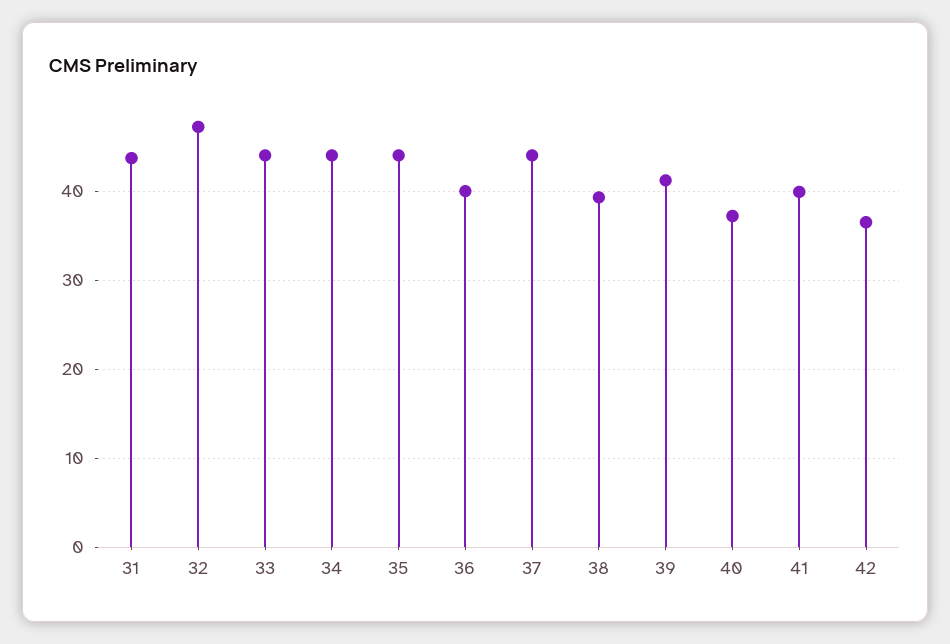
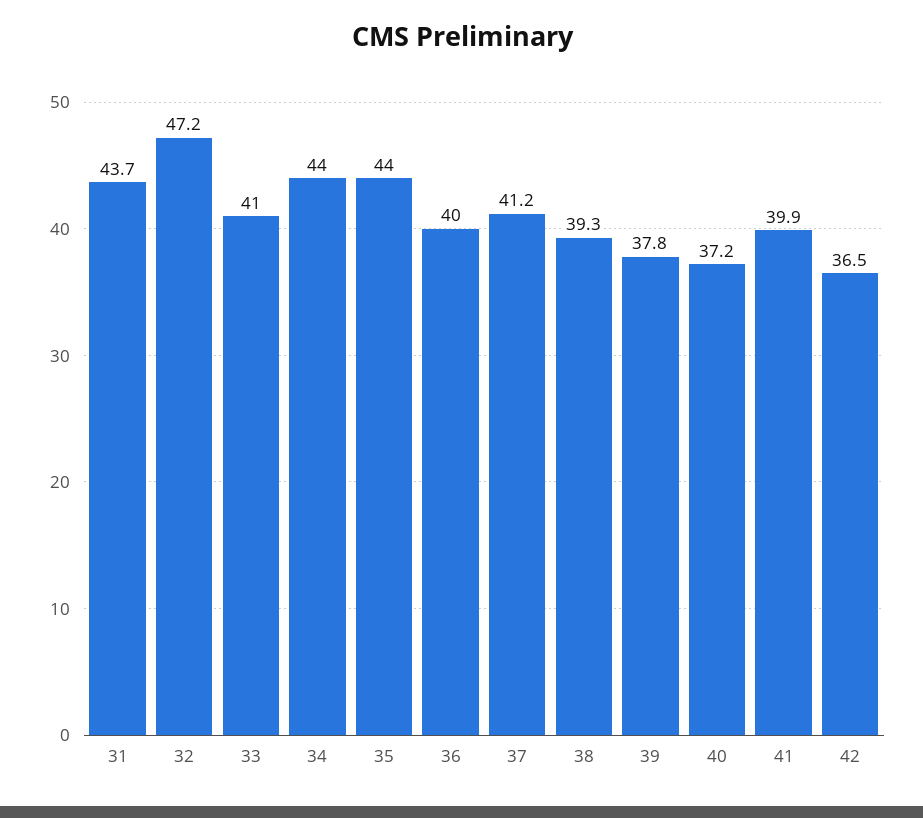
33: 44 -> 41
37: 44 -> 41.2
39: 41 -> 37.8

